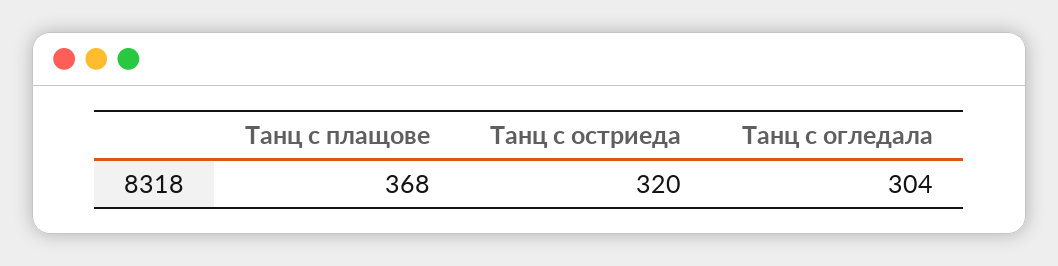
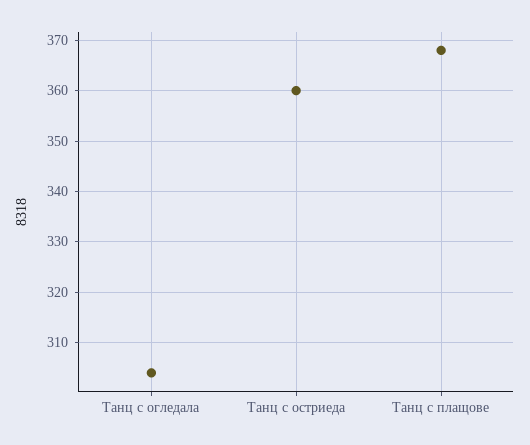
Танц с остриеда: 320 -> 360

